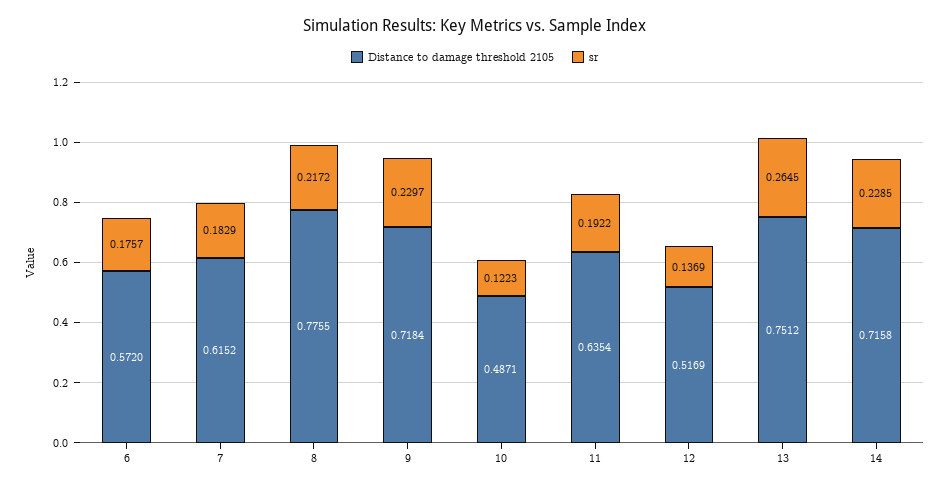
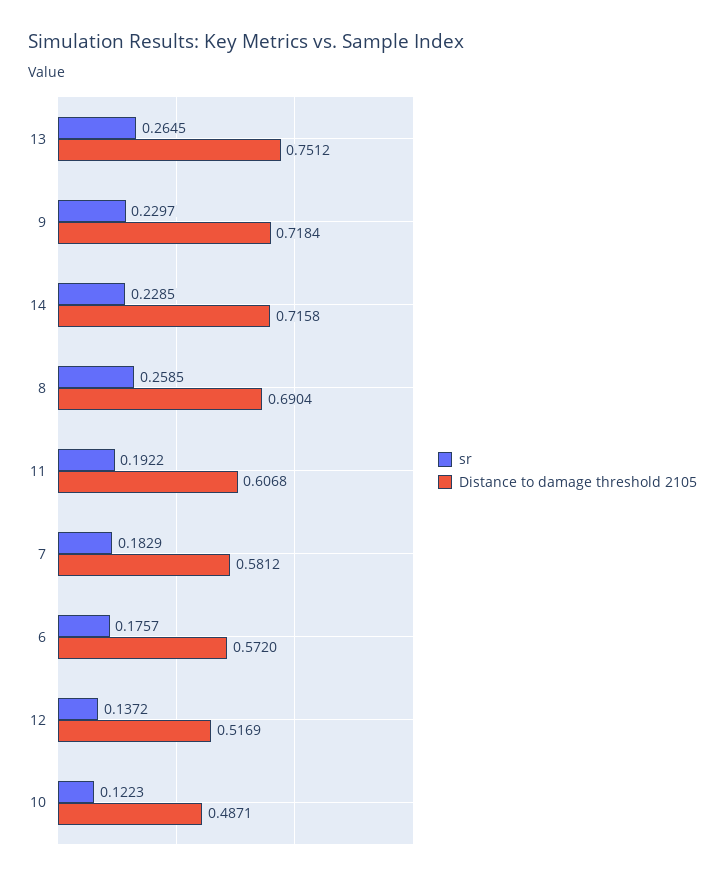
Distance to damage threshold 2105, 7: 0.6152 -> 0.5812
Distance to damage threshold 2105, 8: 0.7755 -> 0.6904
sr, 8: 0.2172 -> 0.2585
Distance to damage threshold 2105, 11: 0.6354 -> 0.6068
sr, 12: 0.1369 -> 0.1372

